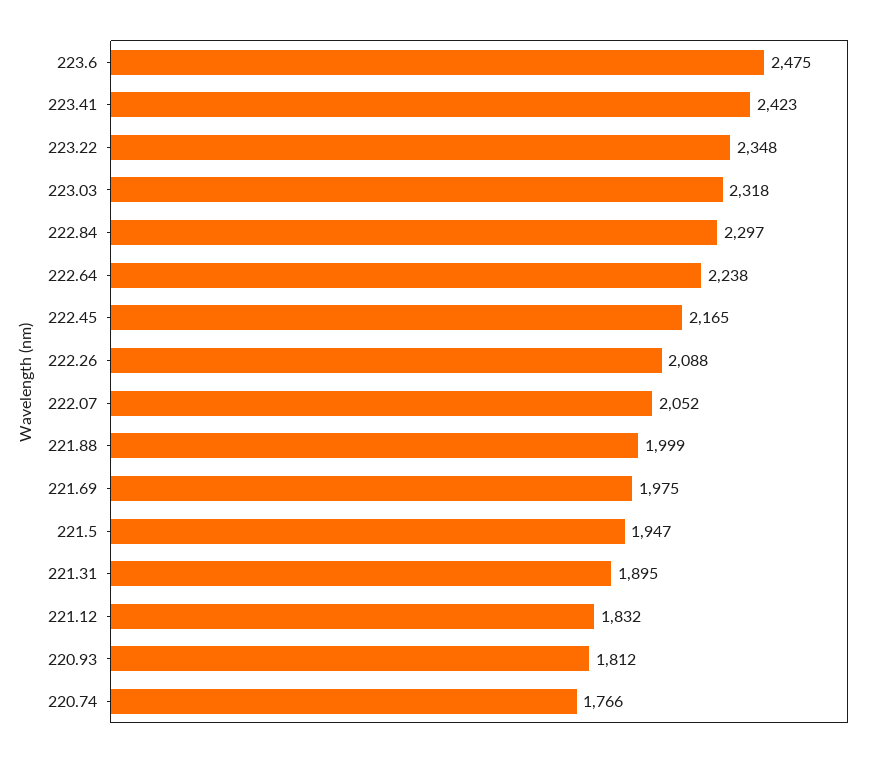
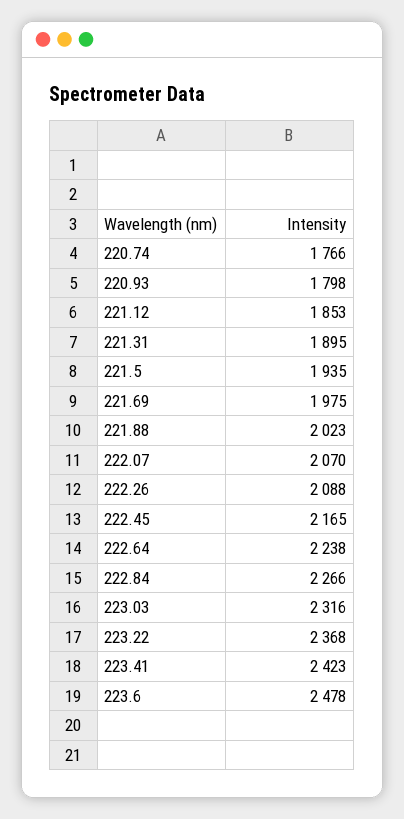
223.6: 2475 -> 2478
223.22: 2348 -> 2368
223.03: 2318 -> 2316
222.84: 2297 -> 2266
222.07: 2052 -> 2070
221.88: 1999 -> 2023
221.5: 1947 -> 1935
221.12: 1832 -> 1853
220.93: 1812 -> 1798

